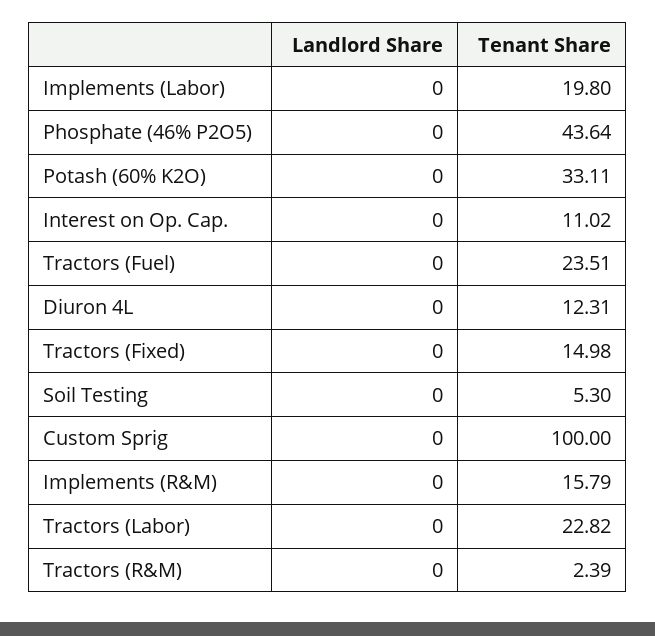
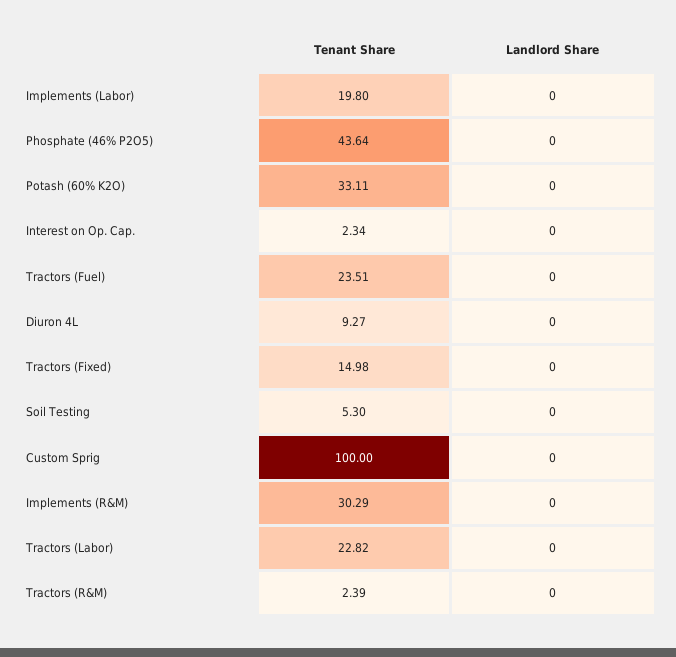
Tenant Share, Interest on Op. Cap.: 11.02 -> 2.34
Tenant Share, Diuron 4L: 12.31 -> 9.27
Tenant Share, Implements (R&M): 15.79 -> 30.29

